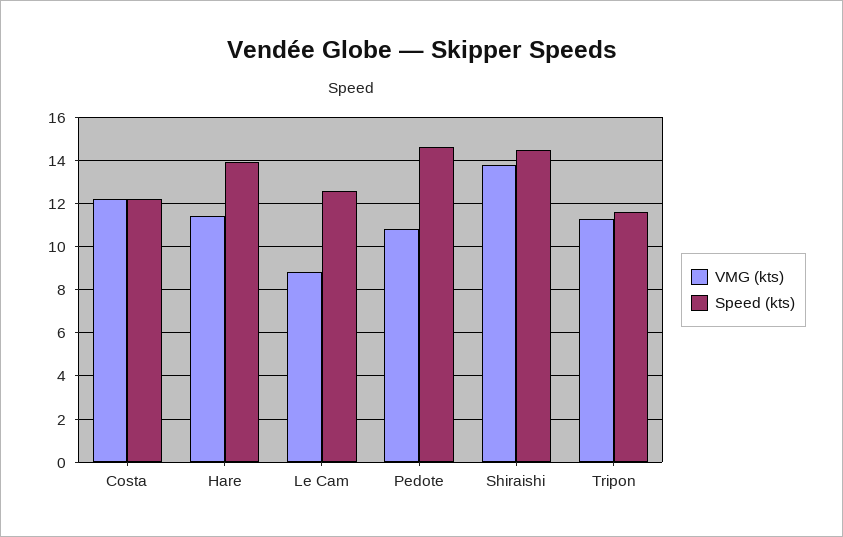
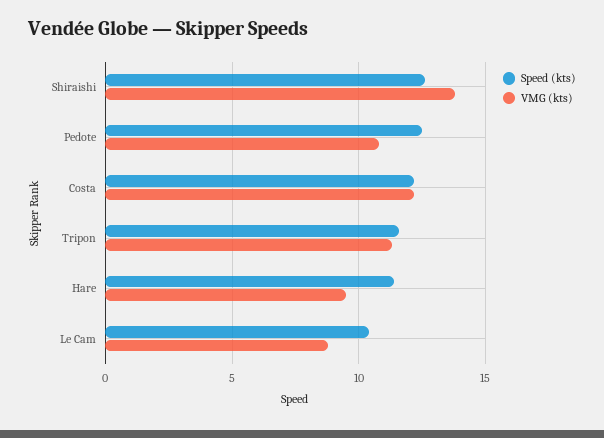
VMG (kts), Hare: 11.5 -> 9.5
Speed (kts), Hare: 14 -> 11.5
Speed (kts), Le Cam: 12.5 -> 10.5
Speed (kts), Pedote: 14.5 -> 12.5
Speed (kts), Shiraishi: 14.5 -> 12.5

